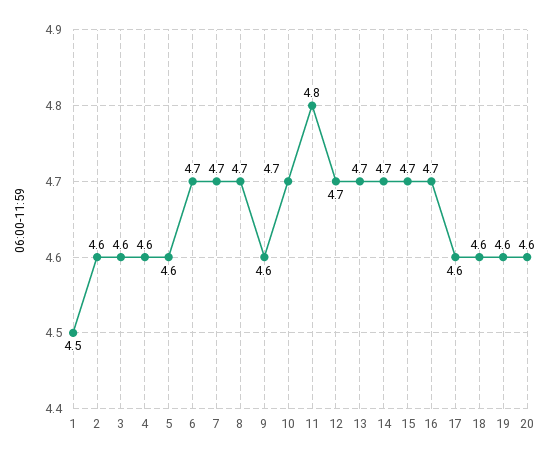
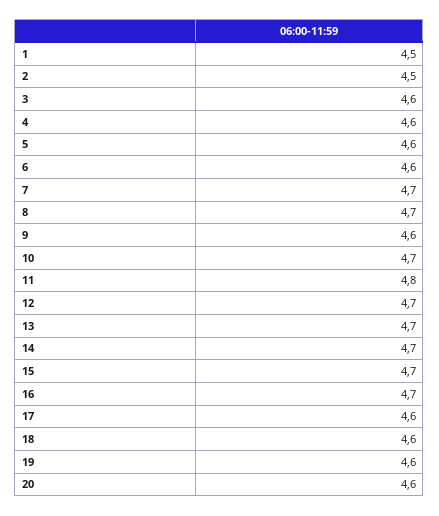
2: 4.6 -> 4.5
6: 4.7 -> 4.6

